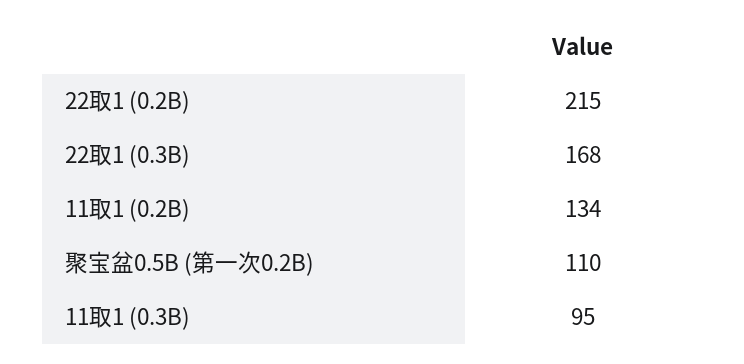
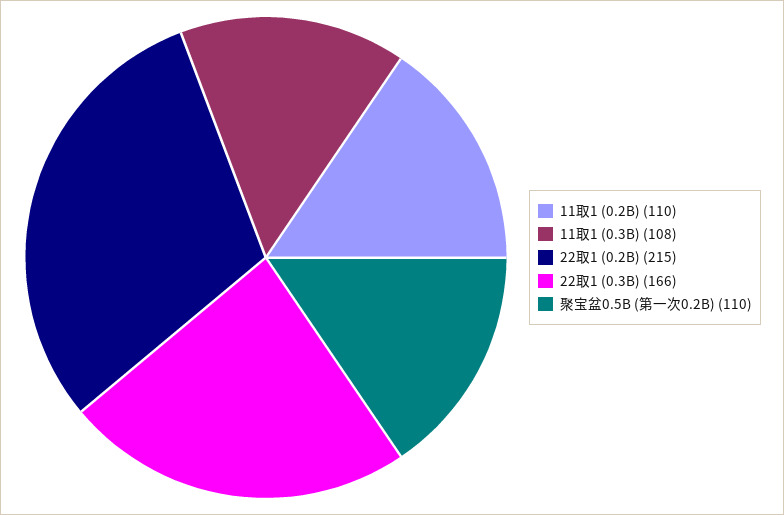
22取1 (0.3B): 168 -> 166
11取1 (0.2B): 134 -> 110
11取1 (0.3B): 95 -> 108

